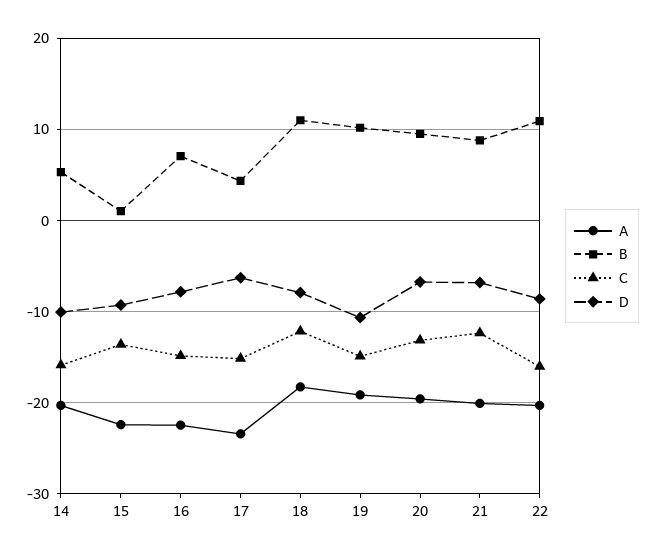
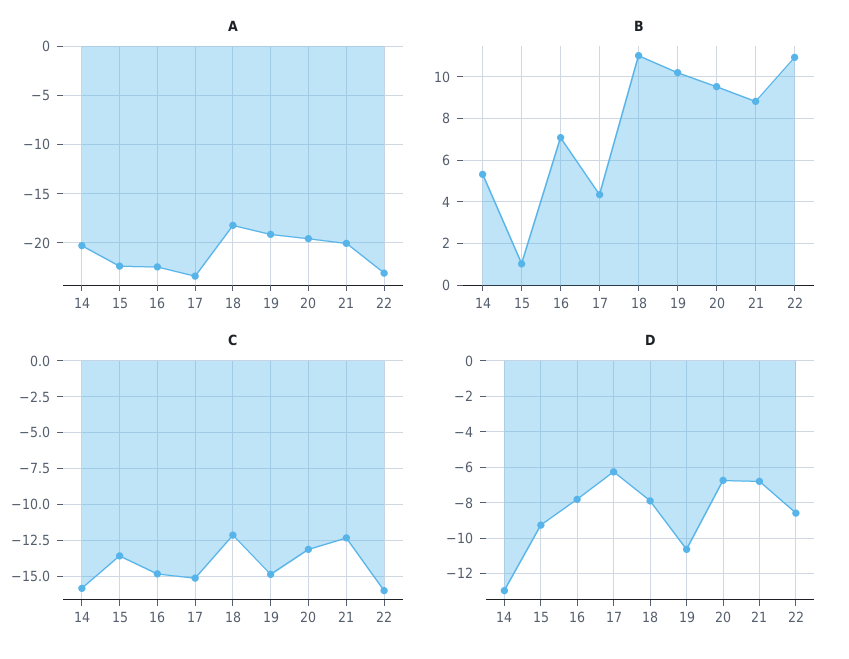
D, 14: -10 -> -13
A, 22: -20 -> -23

